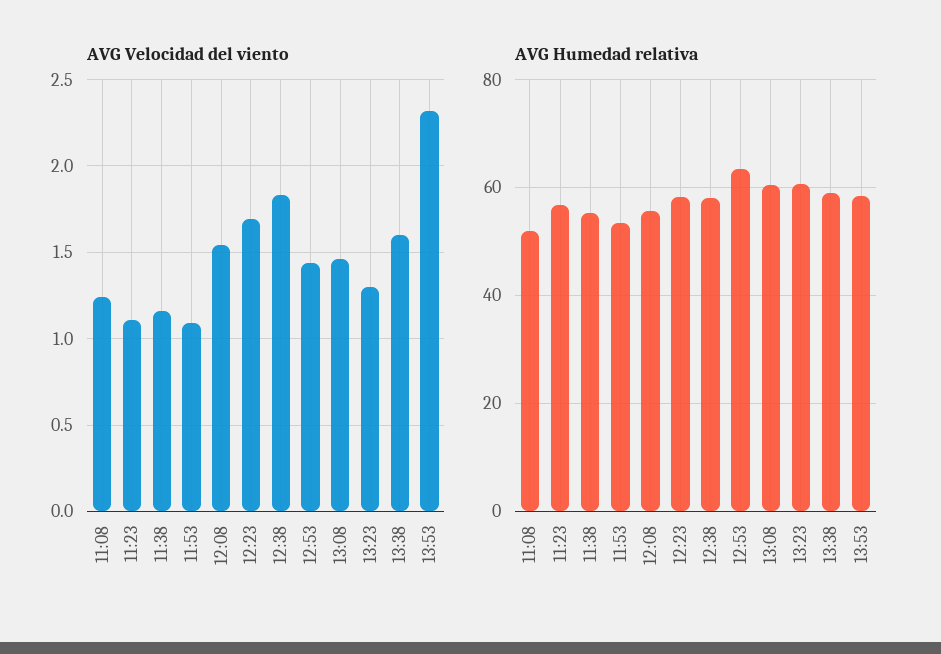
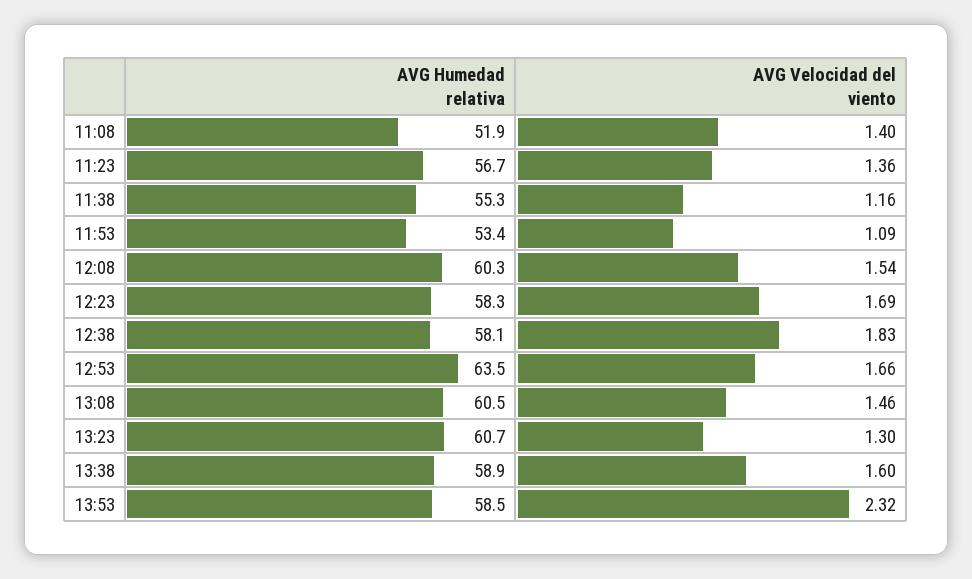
AVG Velocidad del viento, 11:08: 1.25 -> 1.4
AVG Velocidad del viento, 11:23: 1.1 -> 1.36
AVG Velocidad del viento, 12:53: 1.45 -> 1.66
AVG Humedad relativa, 12:08: 56 -> 60.3

